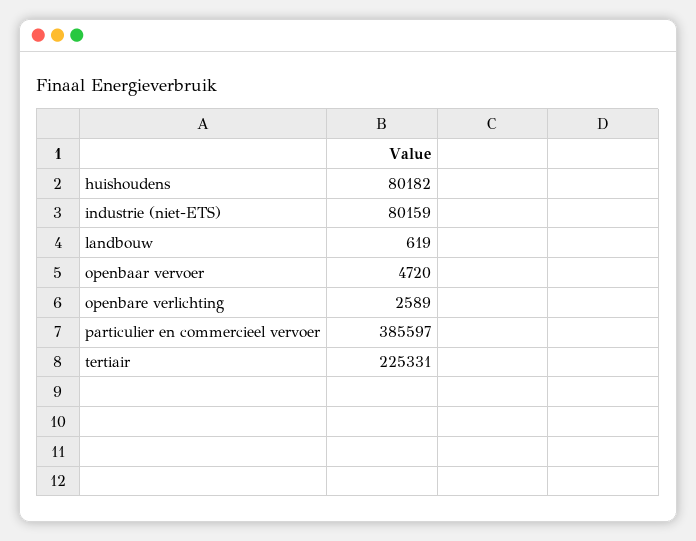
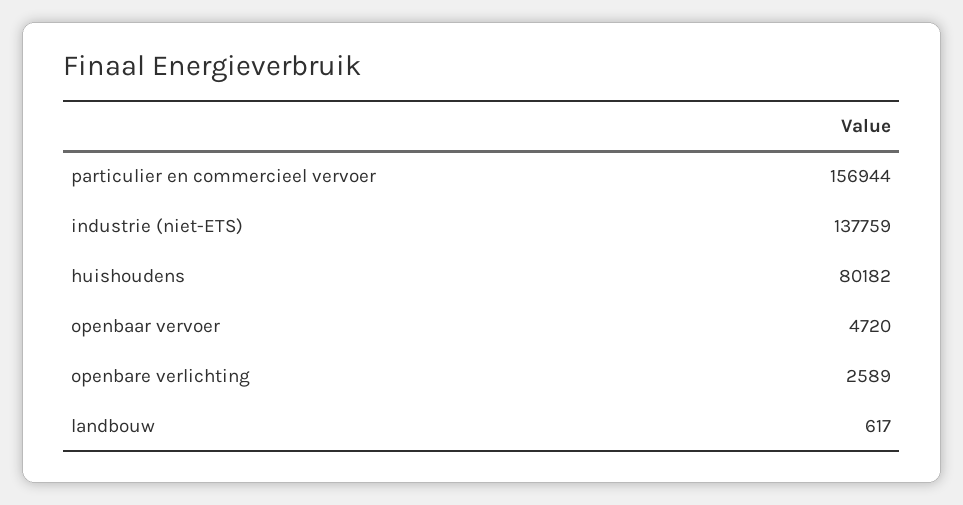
industrie (niet-ETS): 80159 -> 137759
landbouw: 619 -> 617
particulier en commercieel vervoer: 385597 -> 156944
tertiair: 225331 -> none

